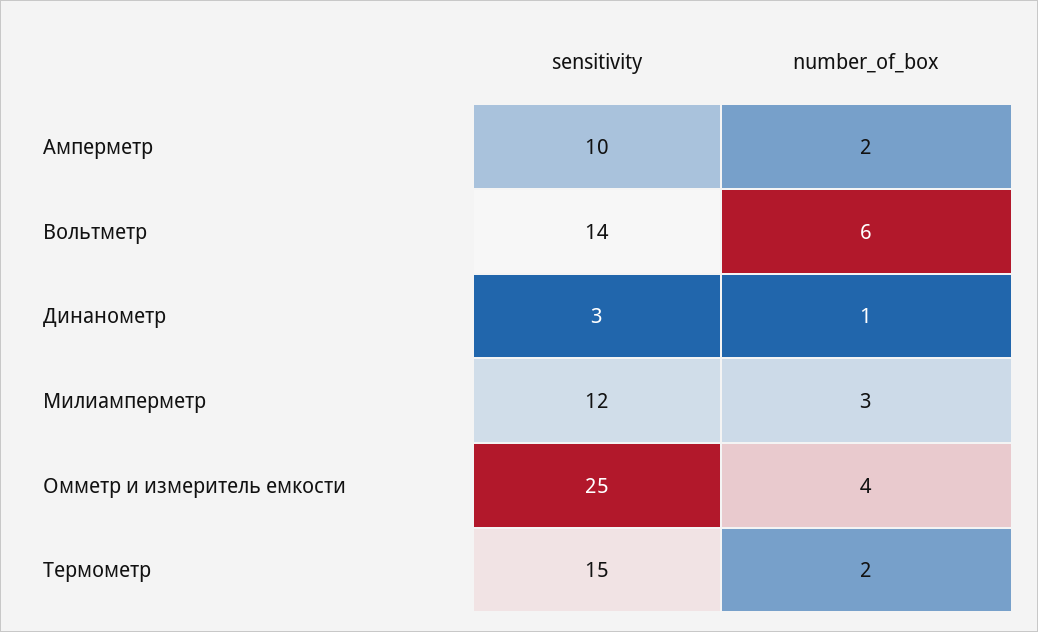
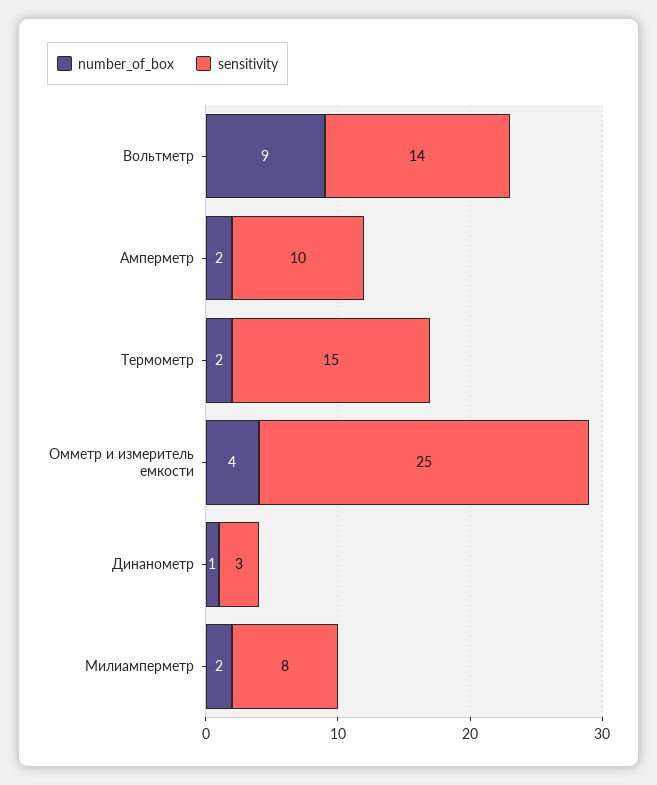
number_of_box, Вольтметр: 6 -> 9
sensitivity, Милиамперметр: 12 -> 8
number_of_box, Милиамперметр: 3 -> 2

